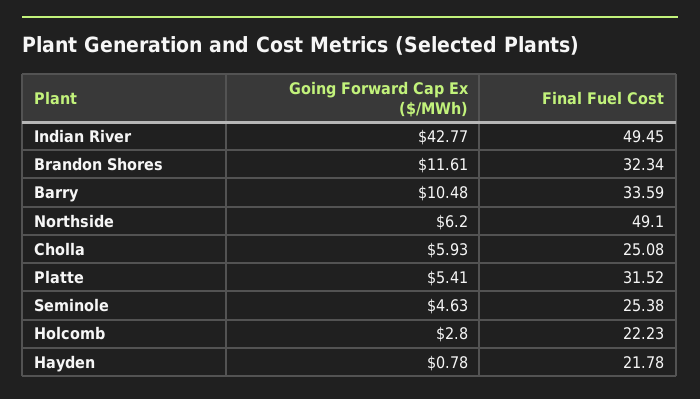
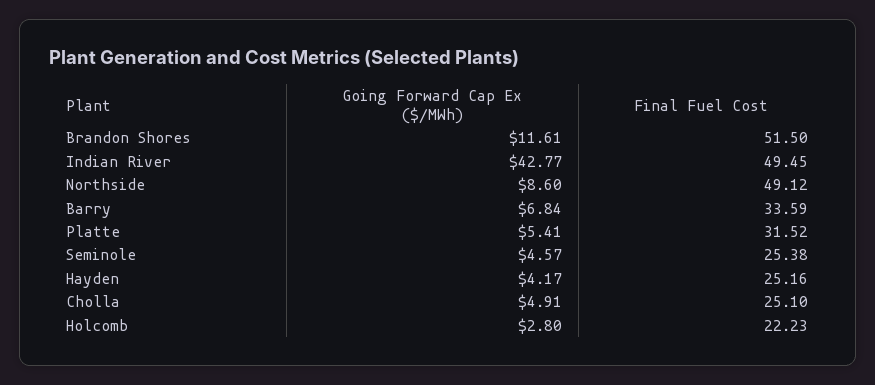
Final Fuel Cost, Brandon Shores: 32.34 -> 51.5
Going Forward Cap Ex ($/MWh), Barry: 10.48 -> 6.84
Going Forward Cap Ex ($/MWh), Northside: 6.2 -> 8.6
Final Fuel Cost, Northside: 49.1 -> 49.12
Going Forward Cap Ex ($/MWh), Cholla: 5.93 -> 4.91
Final Fuel Cost, Cholla: 25.08 -> 25.1
Going Forward Cap Ex ($/MWh), Seminole: 4.63 -> 4.57
Going Forward Cap Ex ($/MWh), Hayden: 0.78 -> 4.17
Final Fuel Cost, Hayden: 21.78 -> 25.16

